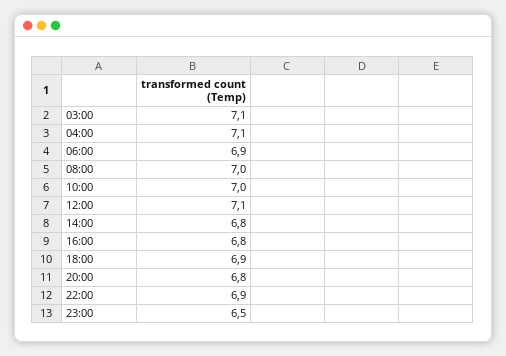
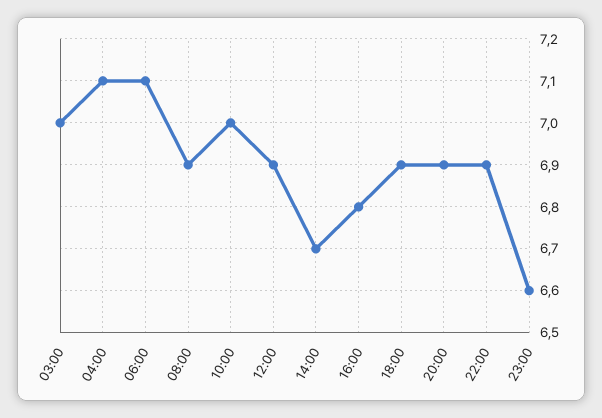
03:00: 7.1 -> 7
06:00: 6.9 -> 7.1
08:00: 7 -> 6.9
12:00: 7.1 -> 6.9
14:00: 6.8 -> 6.7
20:00: 6.8 -> 6.9
23:00: 6.5 -> 6.6

